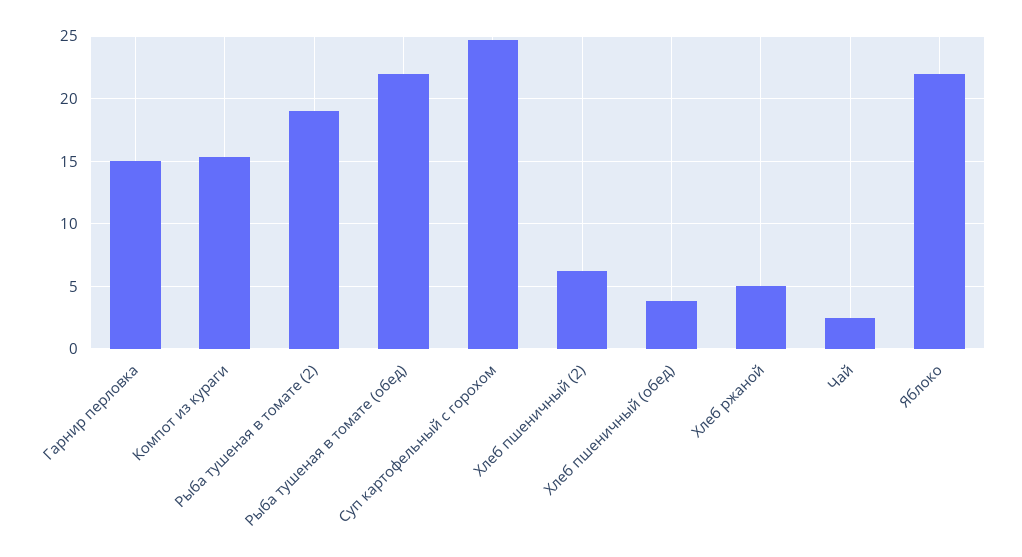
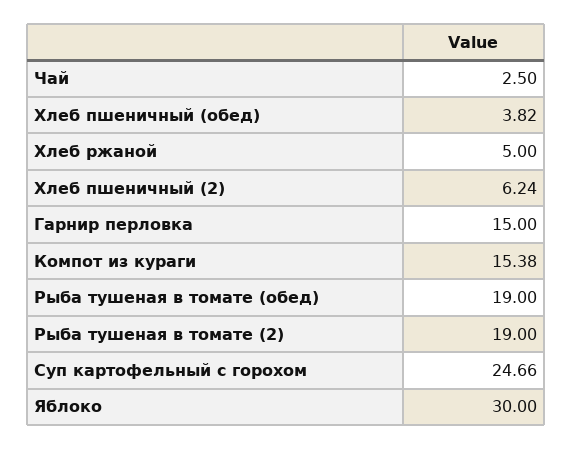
Рыба тушеная в томате (обед): 22 -> 19
Яблоко: 22 -> 30

